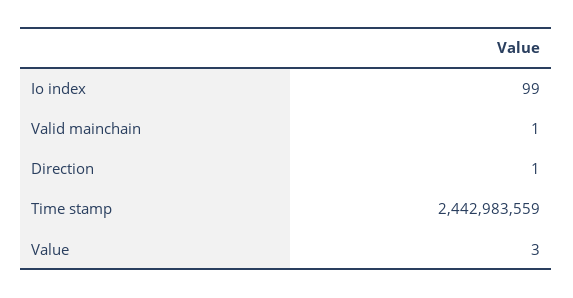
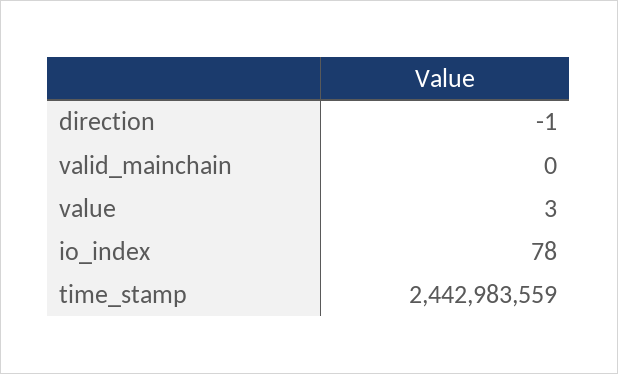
Io index: 99 -> 78
Valid mainchain: 1 -> 0
Direction: 1 -> -1

